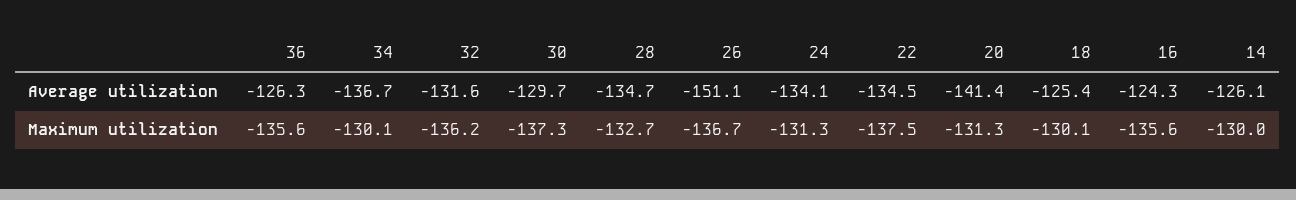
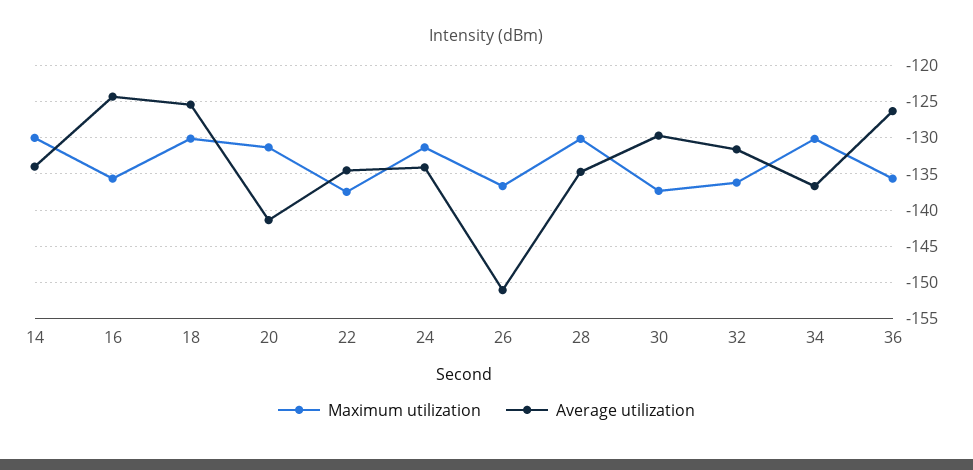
Average utilization, 14: -126.1 -> -134
Maximum utilization, 28: -132.7 -> -130

